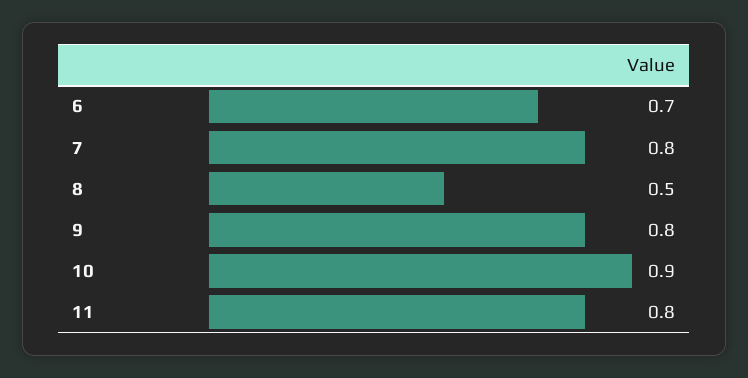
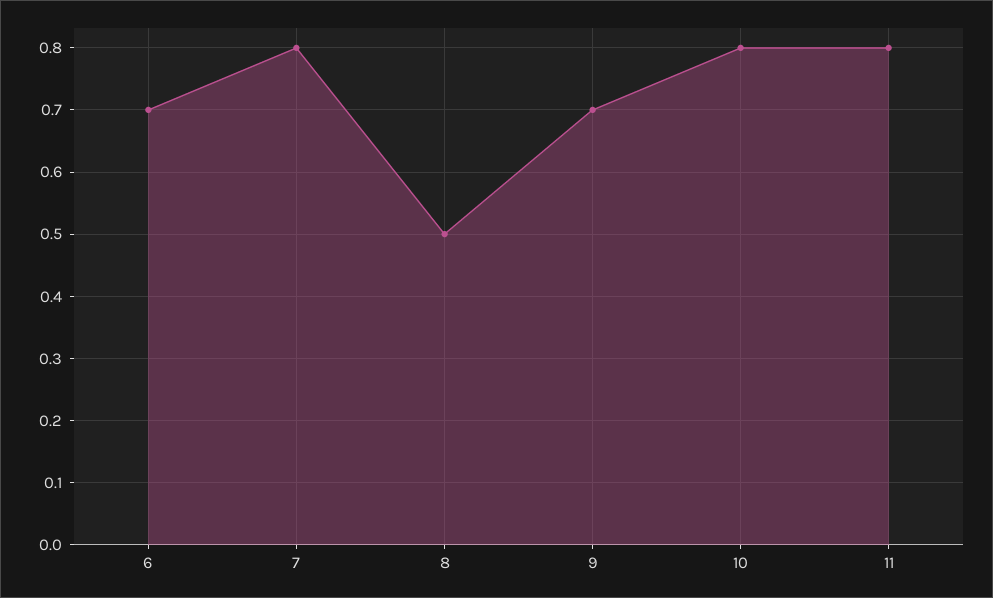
9: 0.8 -> 0.7
10: 0.9 -> 0.8

